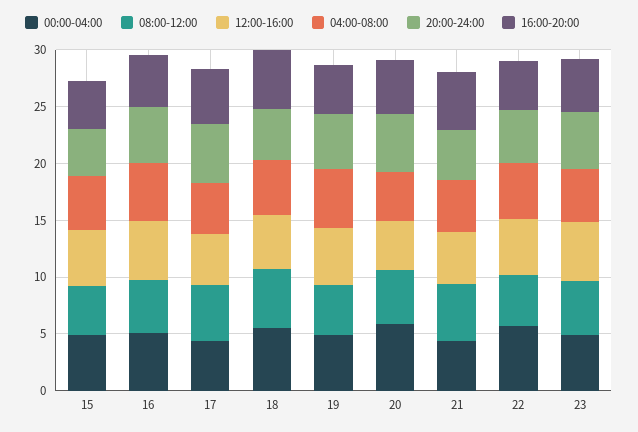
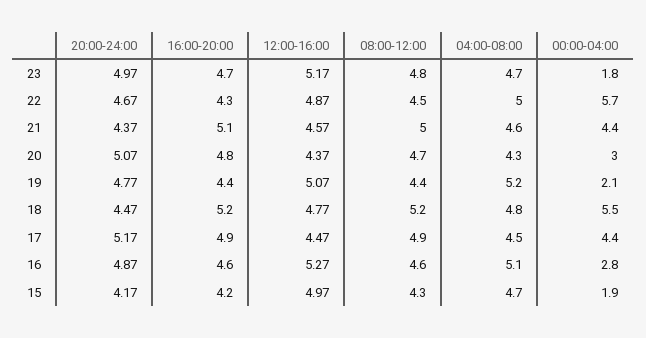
00:00-04:00, 15: 5 -> 1.9
00:00-04:00, 16: 5 -> 2.8
00:00-04:00, 19: 5 -> 2.1
00:00-04:00, 20: 6 -> 3
00:00-04:00, 23: 5 -> 1.8

